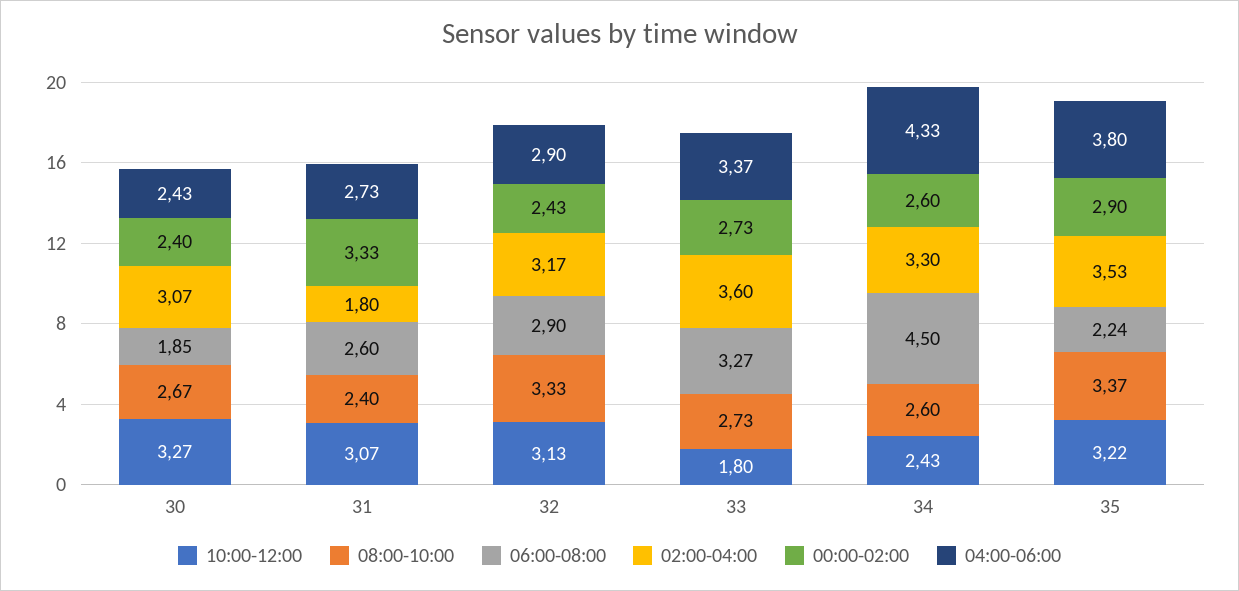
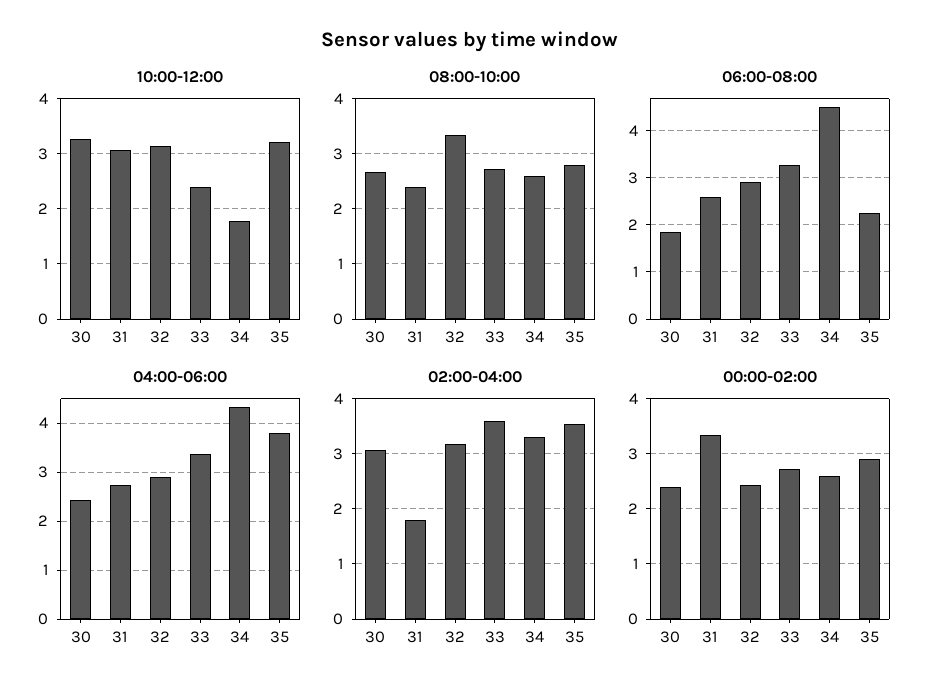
10:00-12:00, 33: 1.8 -> 2.4
10:00-12:00, 34: 2.43 -> 1.8
08:00-10:00, 35: 3.37 -> 2.8

